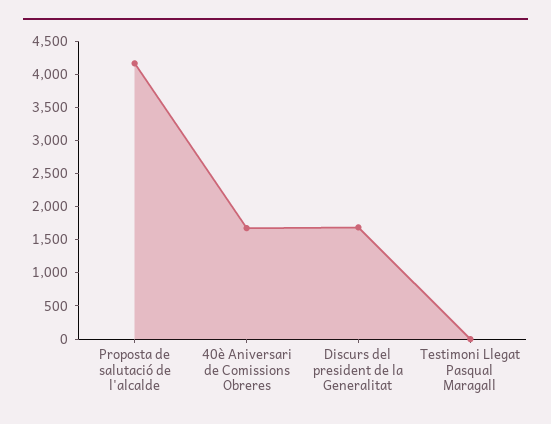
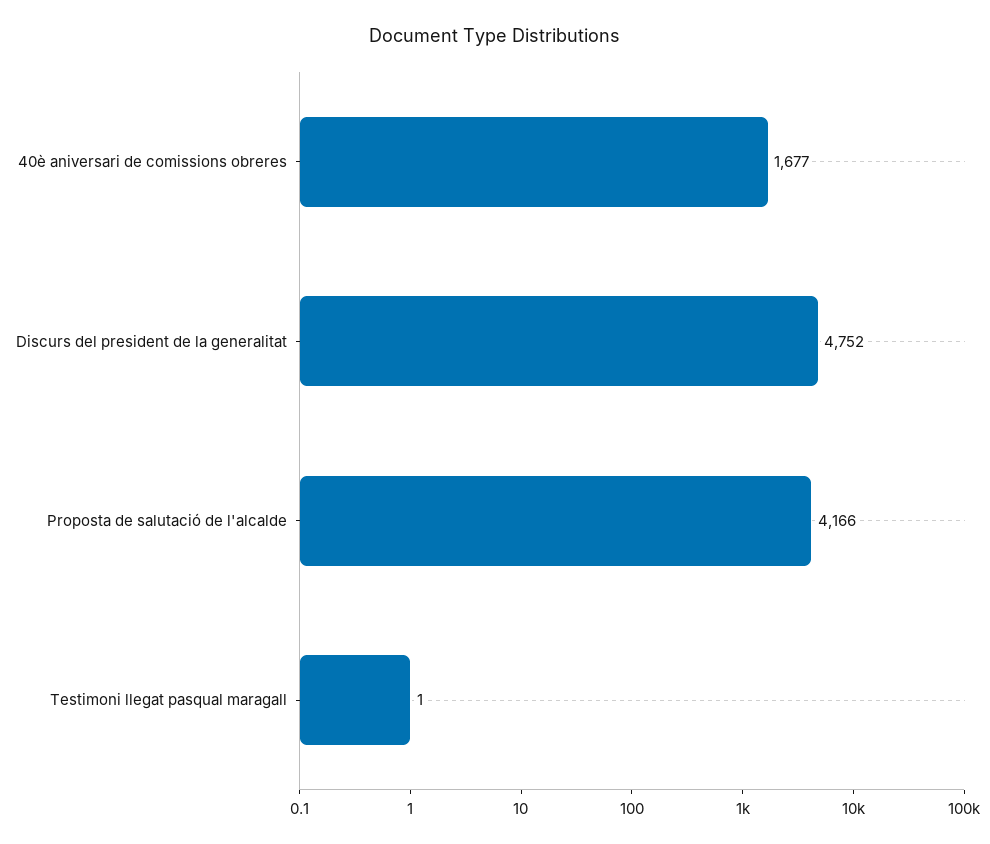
Discurs del president de la Generalitat: 1750 -> 4752

